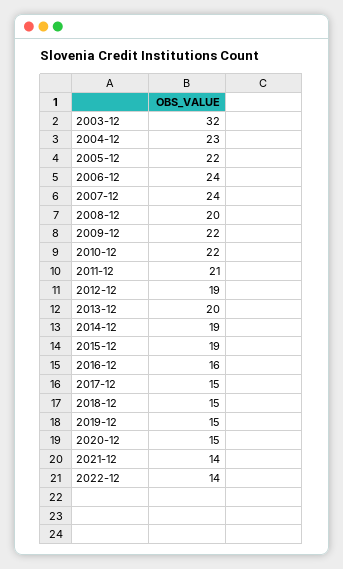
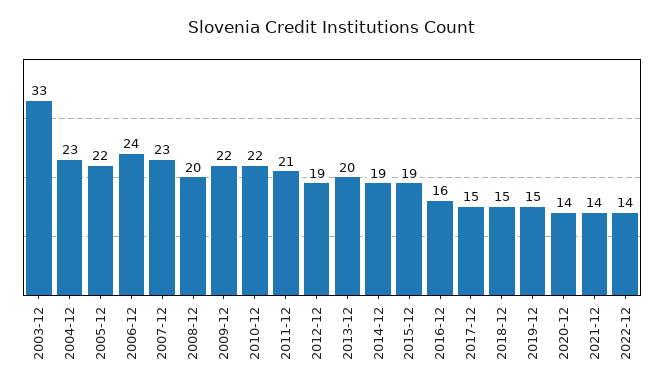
2003-12: 32 -> 33
2007-12: 24 -> 23
2020-12: 15 -> 14

